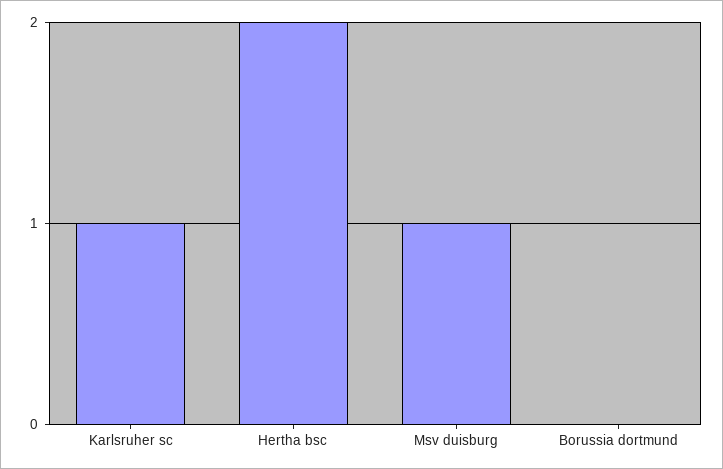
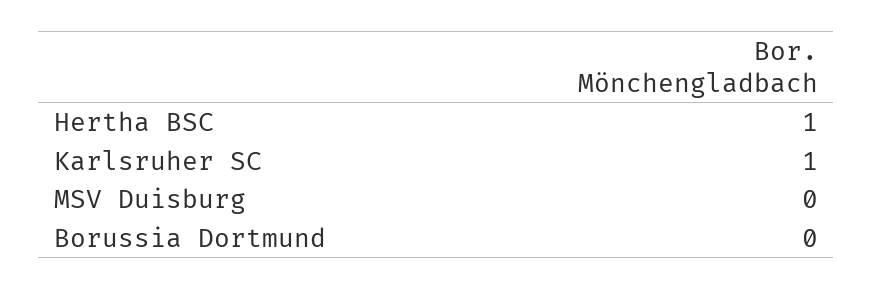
Hertha bsc: 2 -> 1
Msv duisburg: 1 -> 0

